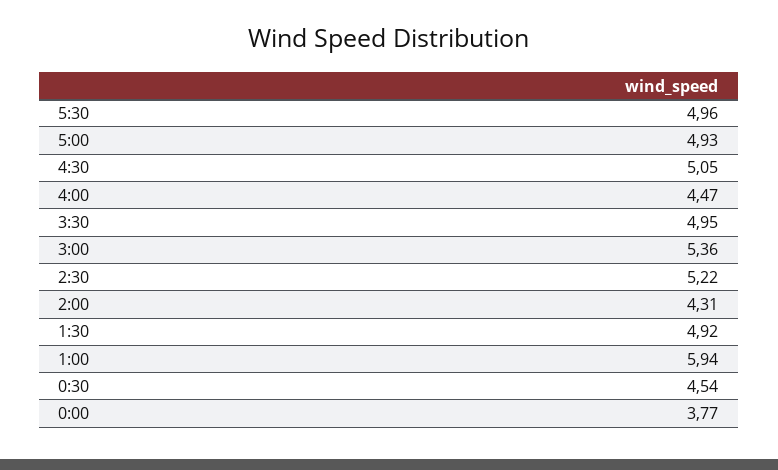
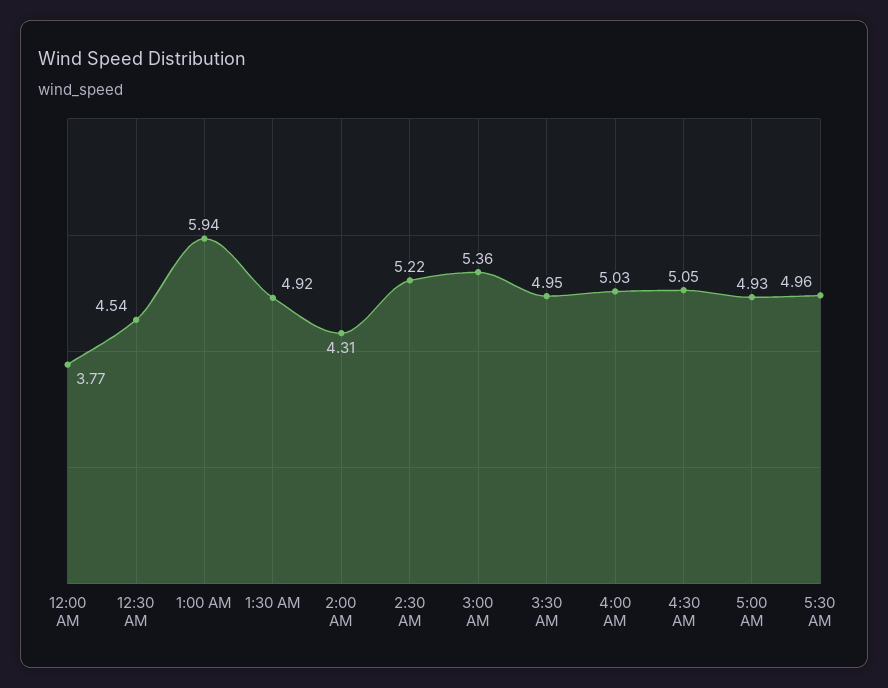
4:00: 4.47 -> 5.03

